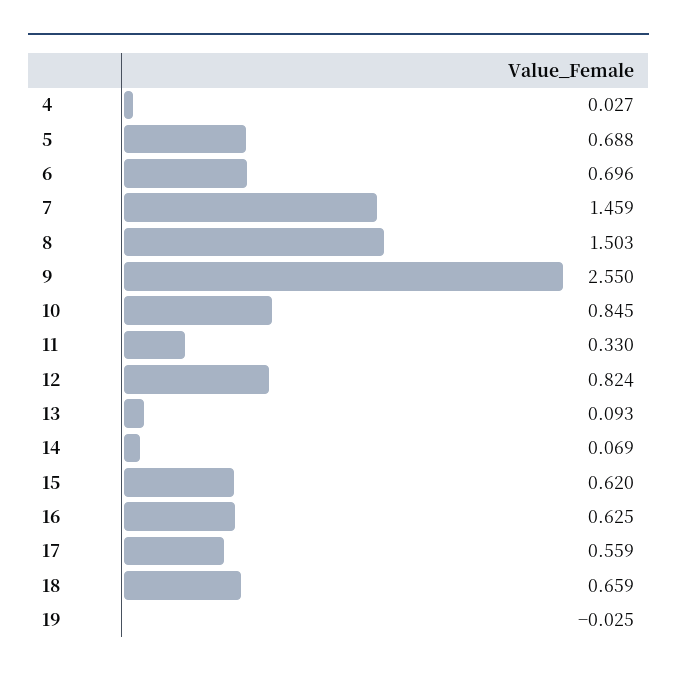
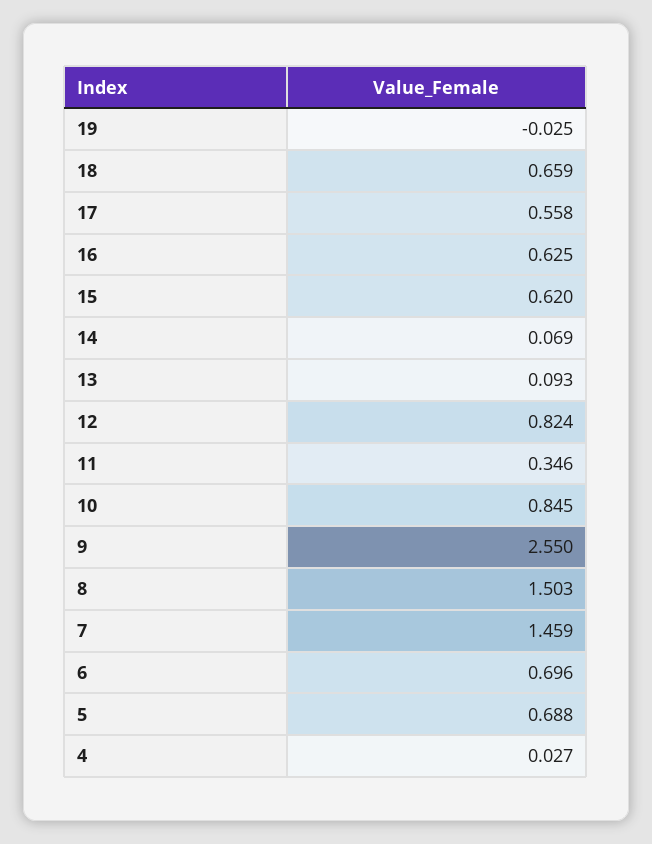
11: 0.33 -> 0.346
17: 0.559 -> 0.558

